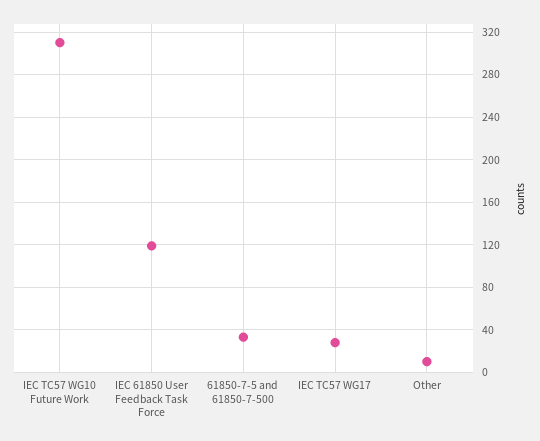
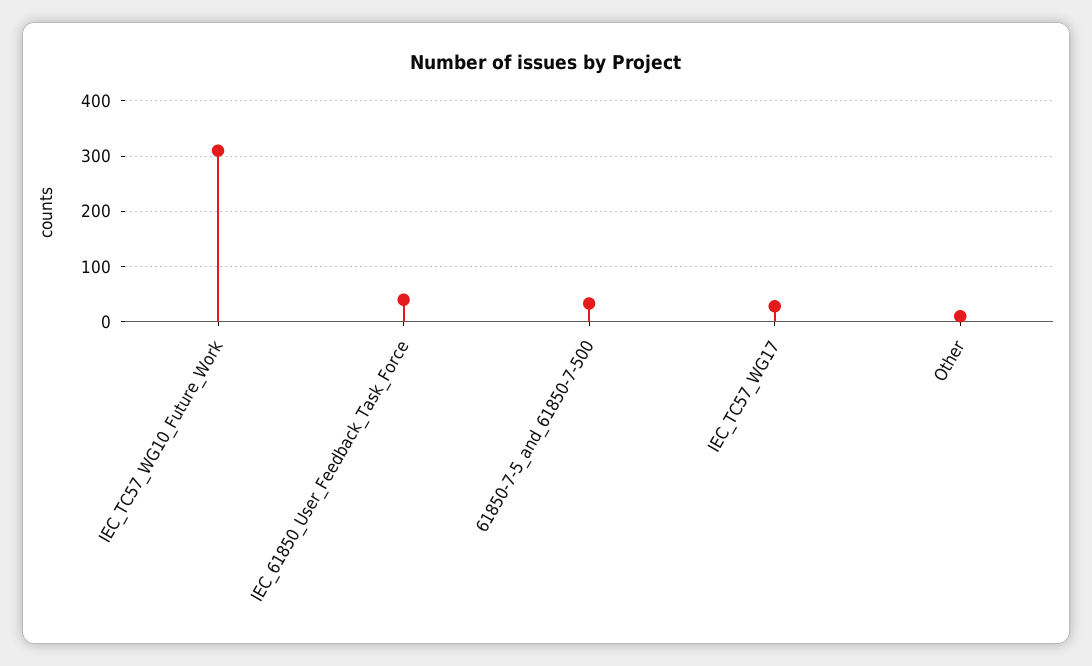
IEC 61850 User Feedback Task Force: 120 -> 40

